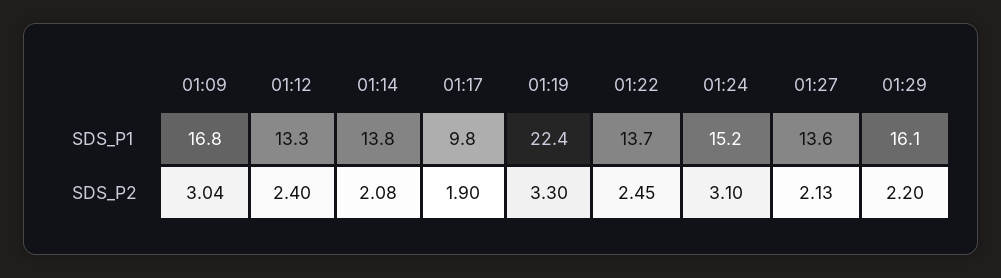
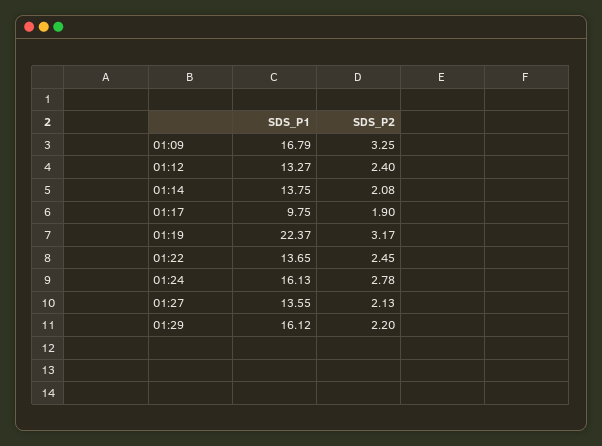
01:24, SDS_P1: 15.2 -> 16.13
01:09, SDS_P2: 3.04 -> 3.25
01:19, SDS_P2: 3.3 -> 3.17
01:24, SDS_P2: 3.1 -> 2.78

